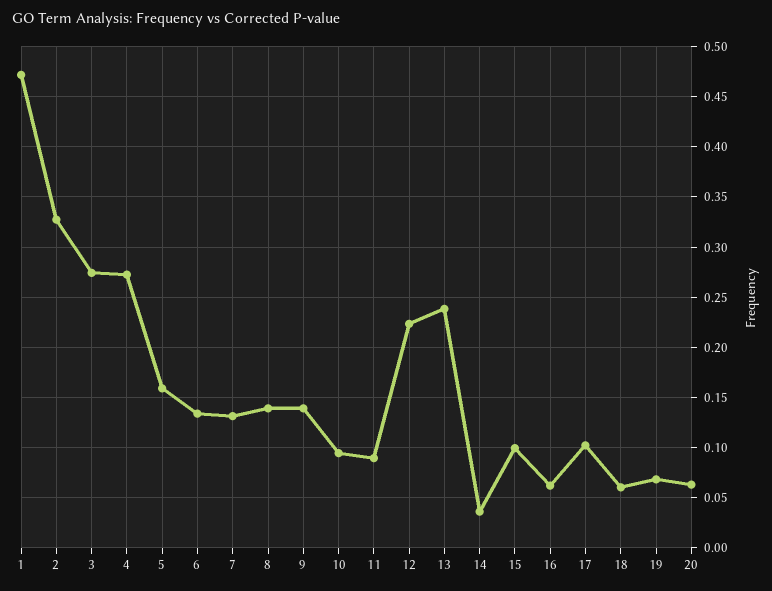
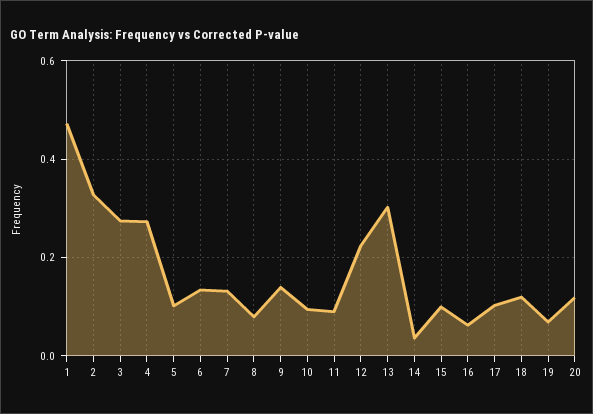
5: 0.16 -> 0.1
8: 0.14 -> 0.08
13: 0.24 -> 0.3
18: 0.06 -> 0.12
20: 0.06 -> 0.12

